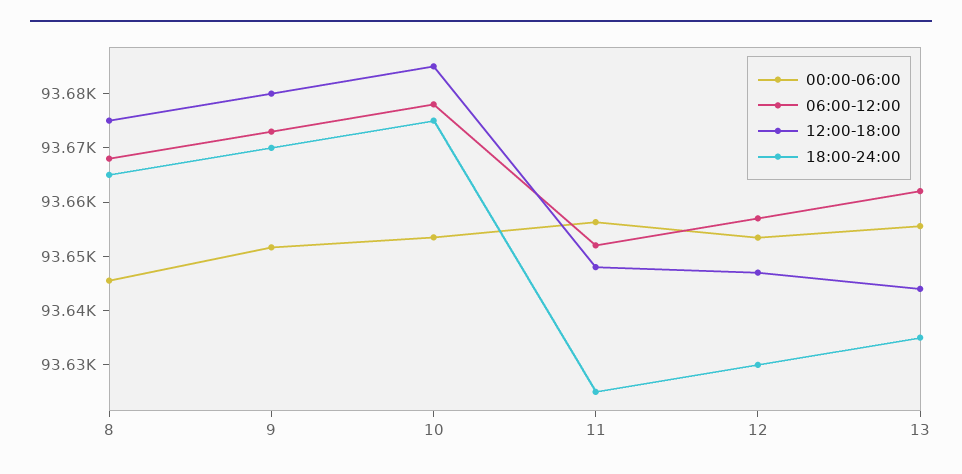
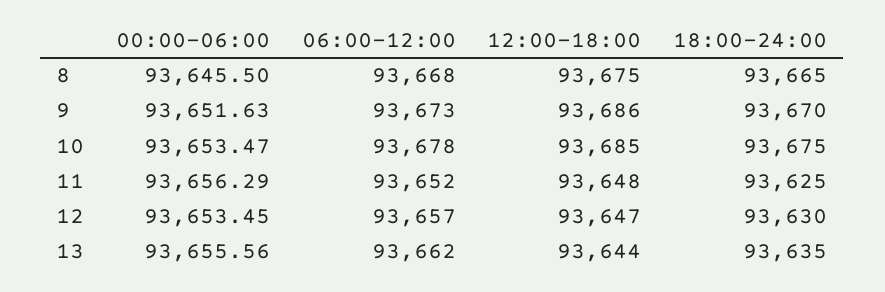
12:00-18:00, 9: 93680 -> 93686

